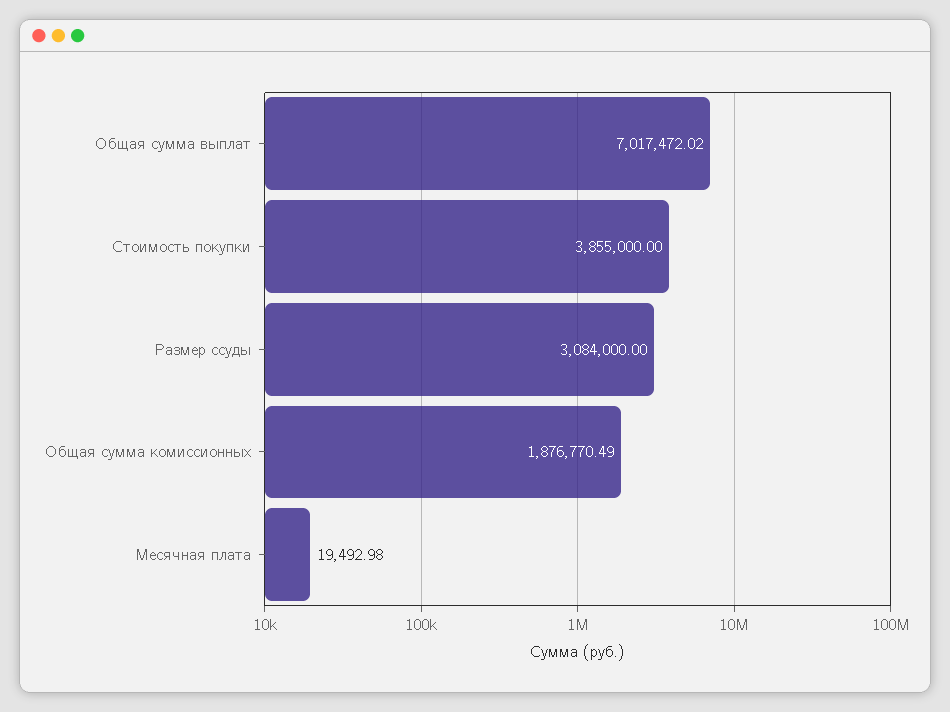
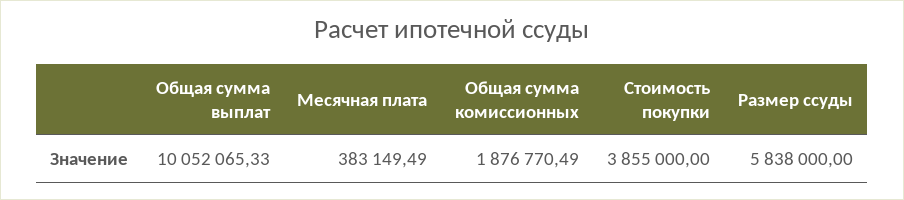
Общая сумма выплат: 7017472.02 -> 10052065.33
Размер ссуды: 3084000 -> 5838000
Месячная плата: 19492.98 -> 383149.49

